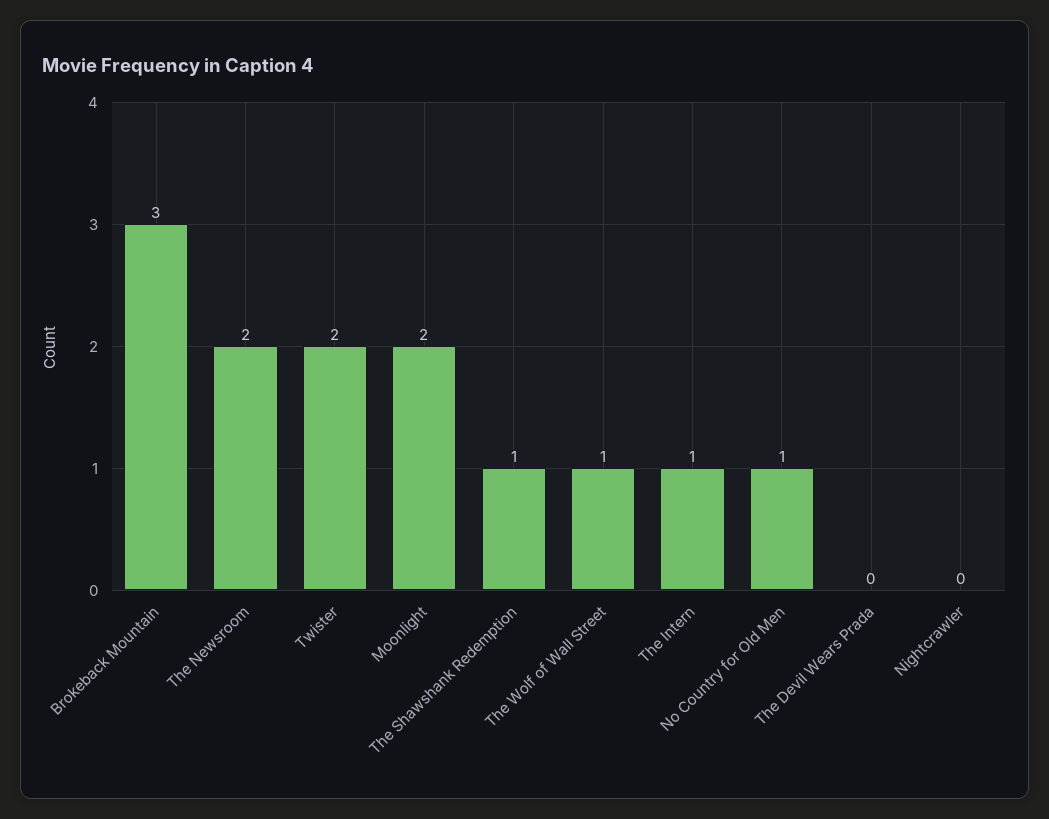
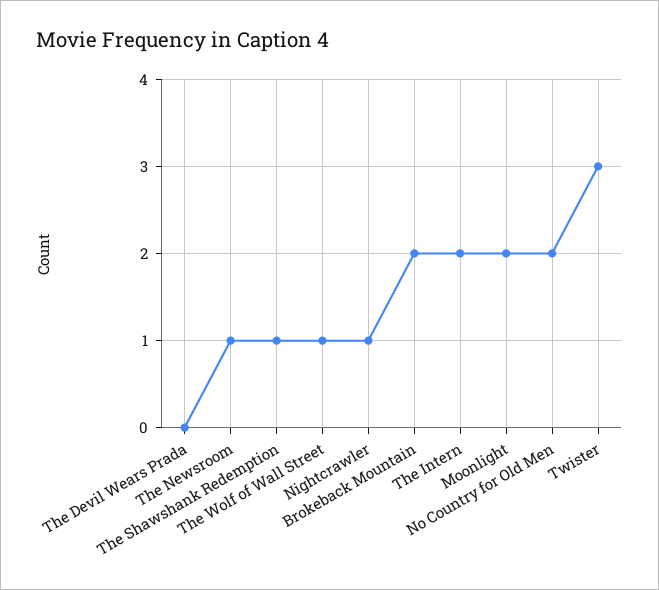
Brokeback Mountain: 3 -> 2
The Newsroom: 2 -> 1
Twister: 2 -> 3
The Intern: 1 -> 2
No Country for Old Men: 1 -> 2
Nightcrawler: 0 -> 1

